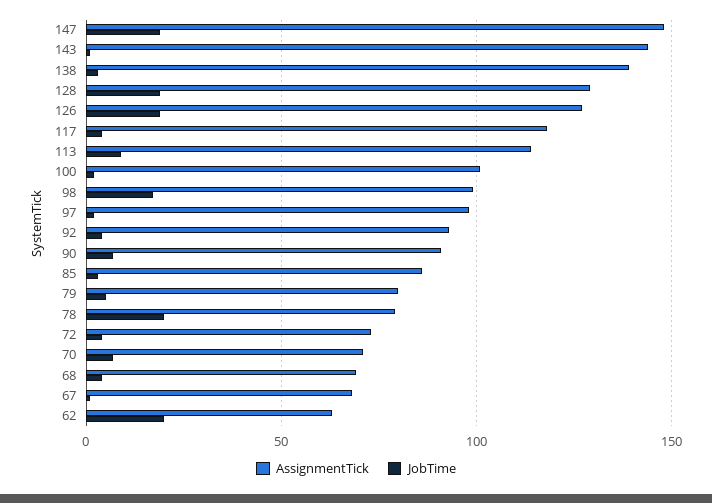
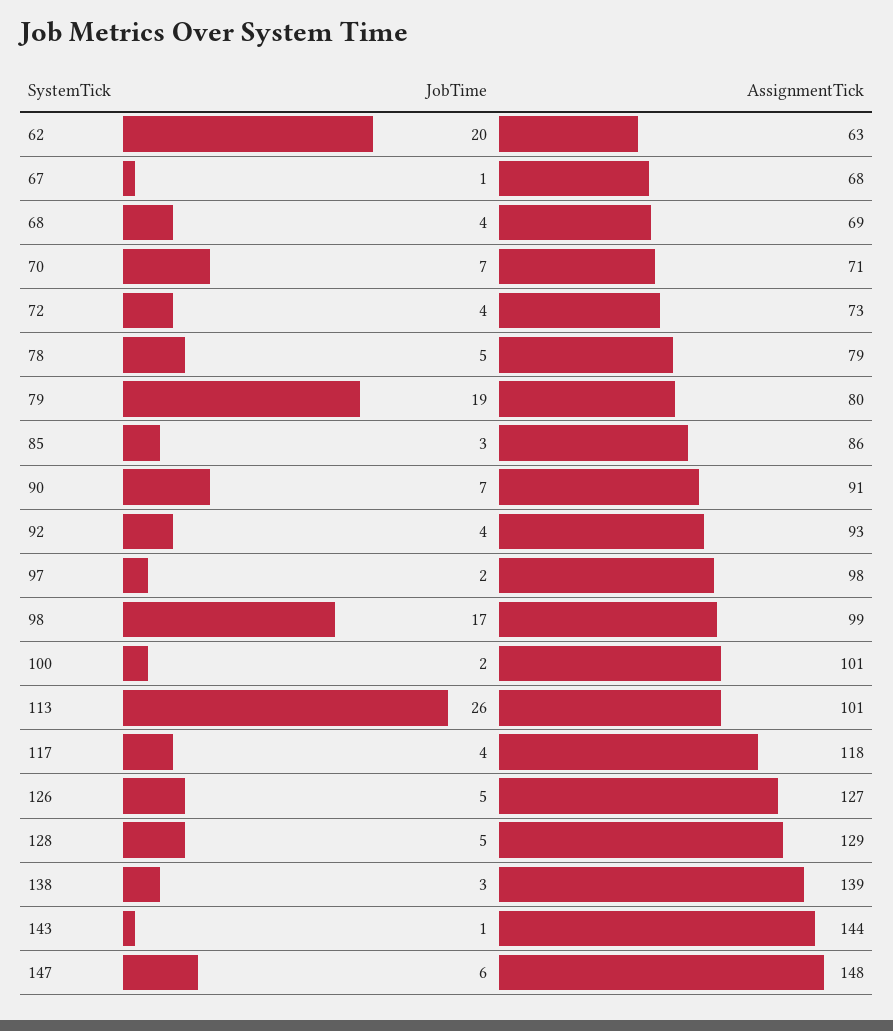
JobTime, 147: 20 -> 6
JobTime, 128: 20 -> 5
JobTime, 126: 20 -> 5
AssignmentTick, 113: 115 -> 101
JobTime, 113: 10 -> 26
JobTime, 79: 5 -> 19
JobTime, 78: 20 -> 5

